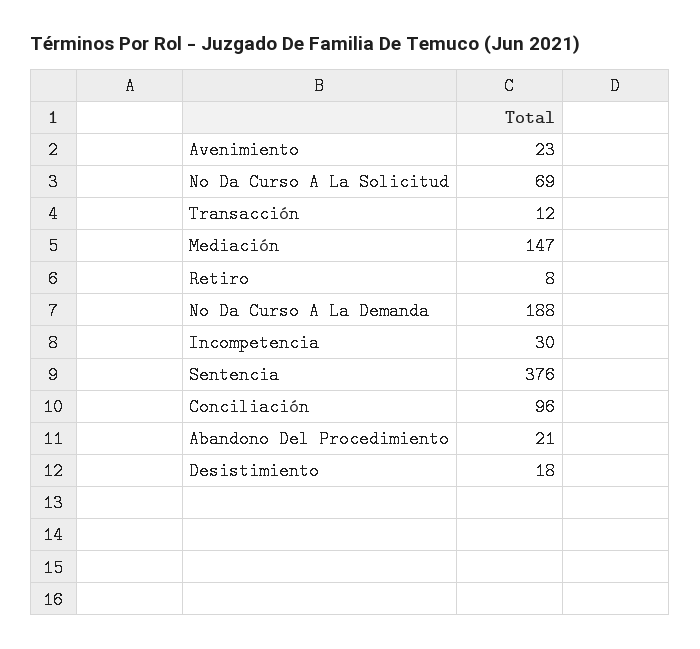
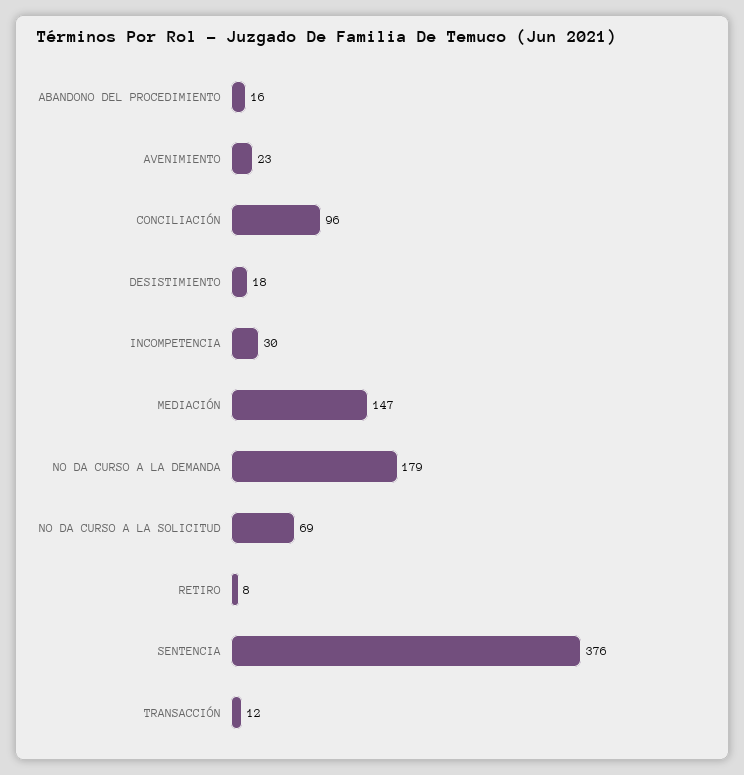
No Da Curso A La Demanda: 188 -> 179
Abandono Del Procedimiento: 21 -> 16

